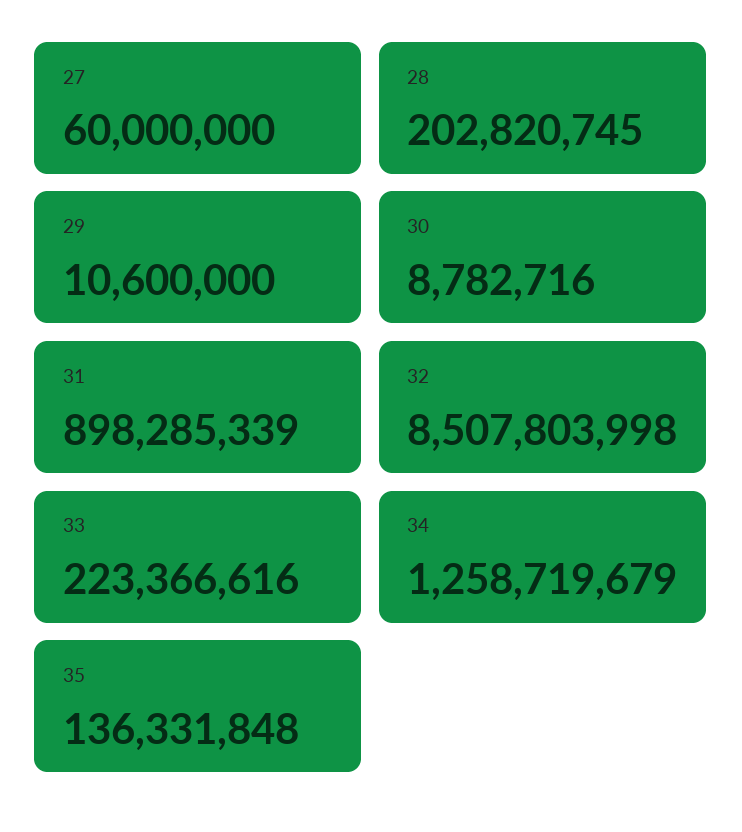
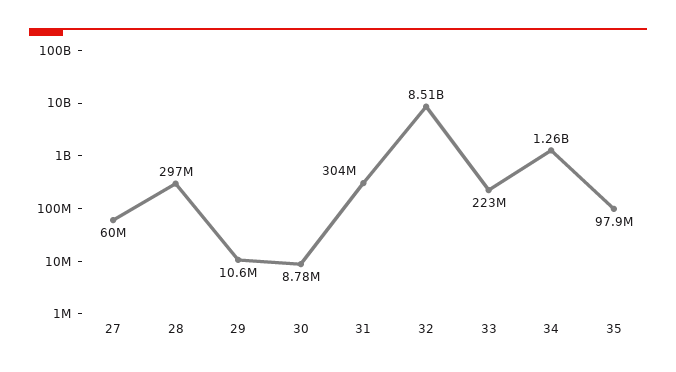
28: 202820745 -> 297000000
31: 898285339 -> 304000000
35: 136331848 -> 97900000

